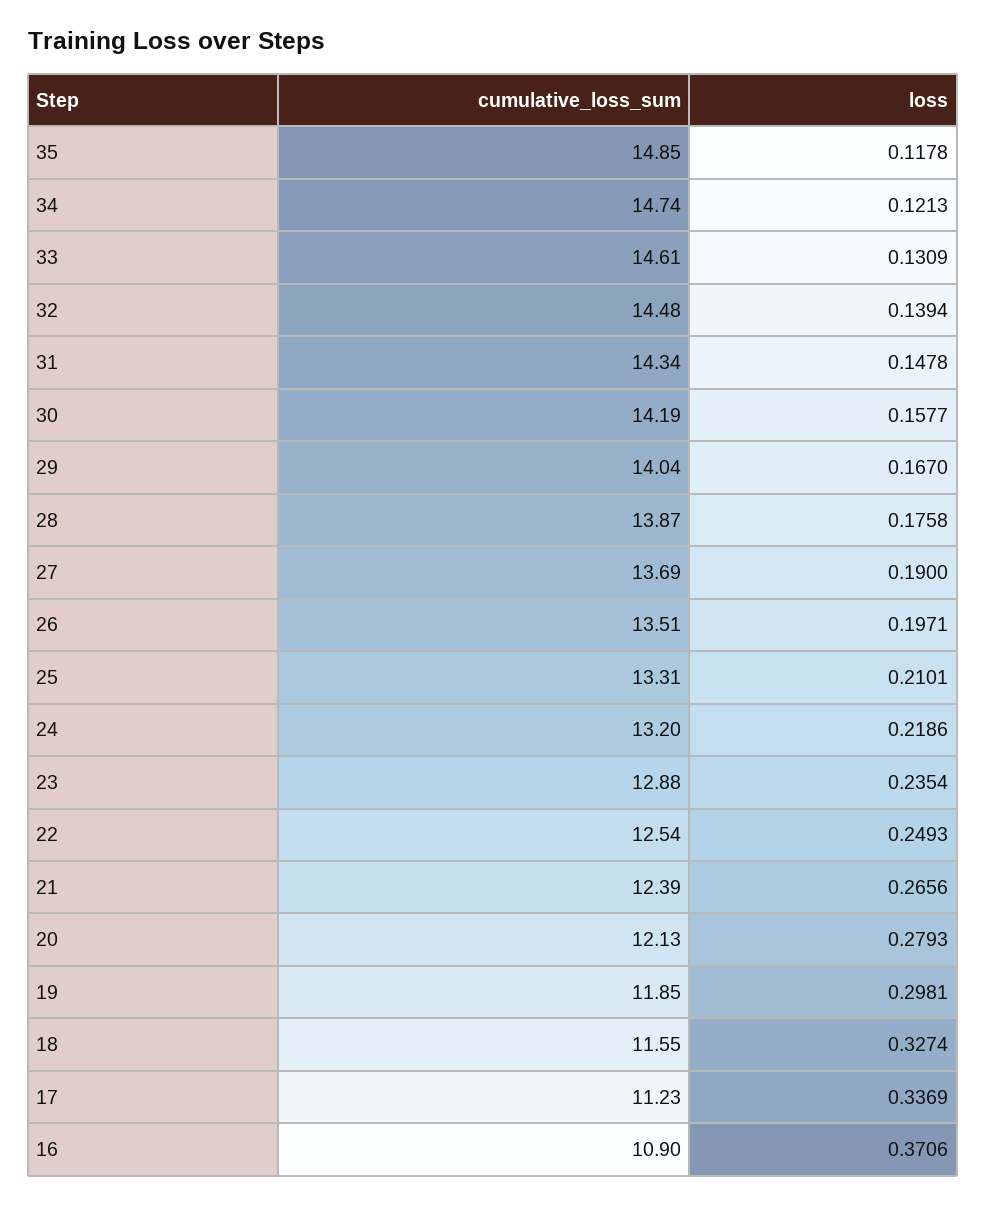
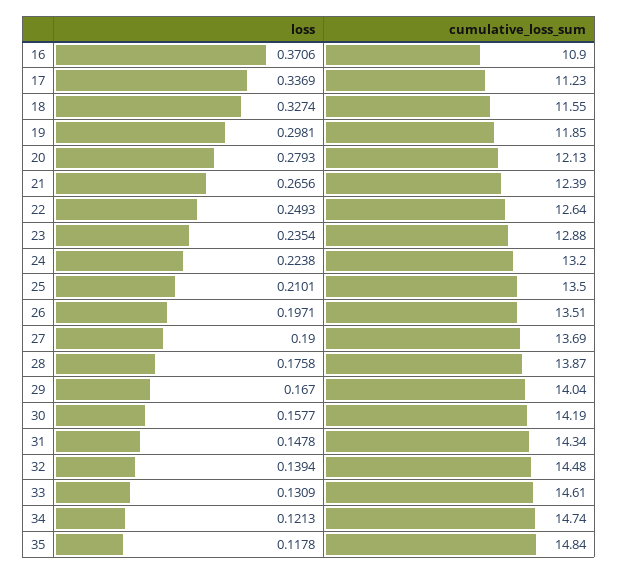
cumulative_loss_sum, 35: 14.85 -> 14.84
cumulative_loss_sum, 25: 13.31 -> 13.5
loss, 24: 0.2186 -> 0.2238
cumulative_loss_sum, 22: 12.54 -> 12.64

